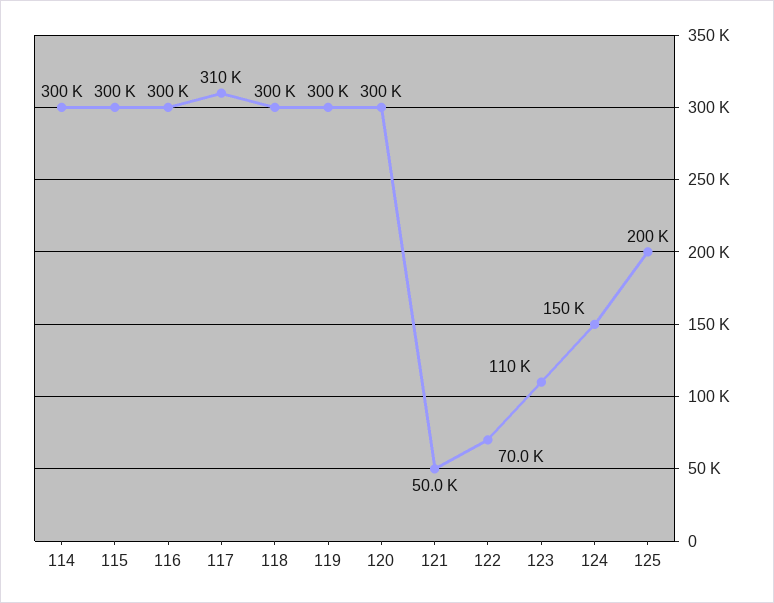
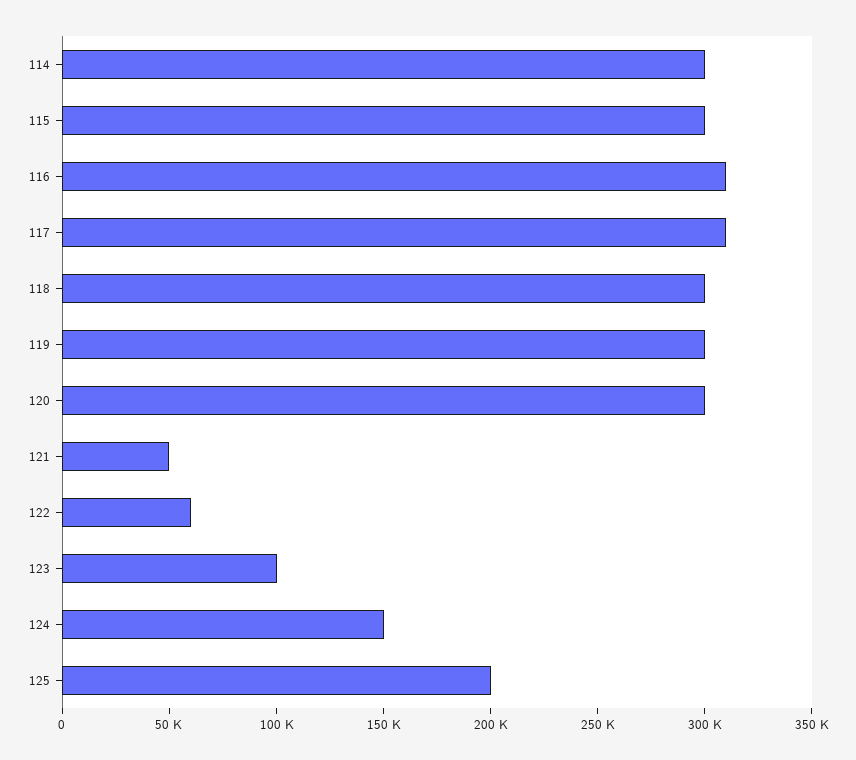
116: 300000 -> 310000
122: 70000 -> 60000
123: 110000 -> 100000

